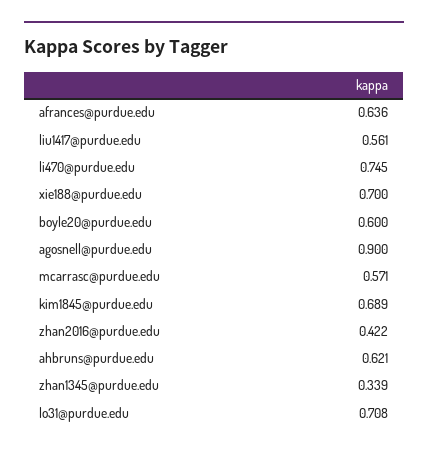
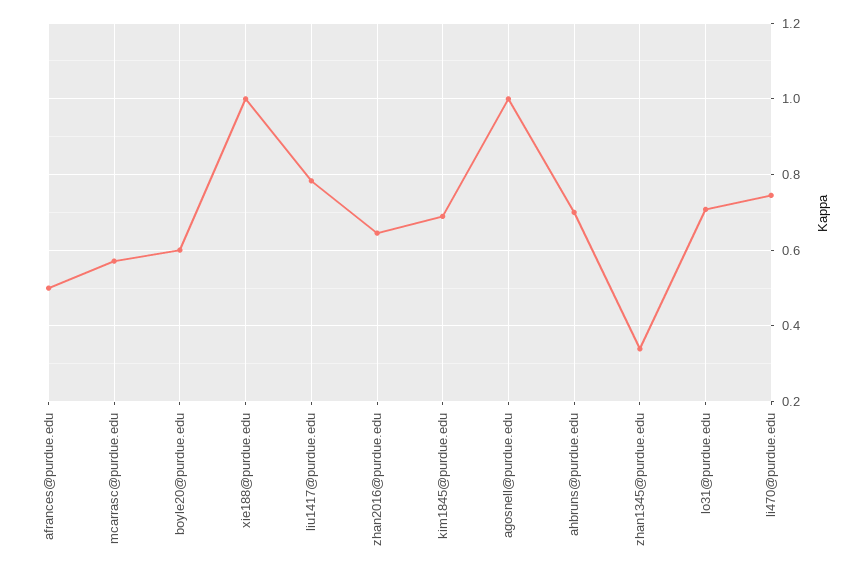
afrances@purdue.edu: 0.636 -> 0.5
liu1417@purdue.edu: 0.561 -> 0.78
xie188@purdue.edu: 0.7 -> 1
agosnell@purdue.edu: 0.9 -> 1
zhan2016@purdue.edu: 0.422 -> 0.64
ahbruns@purdue.edu: 0.621 -> 0.7

